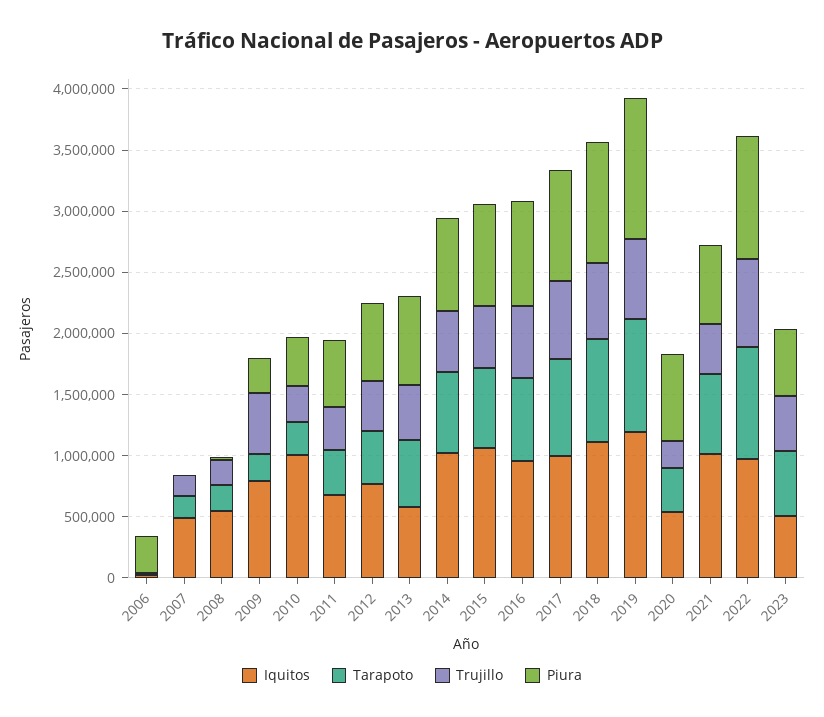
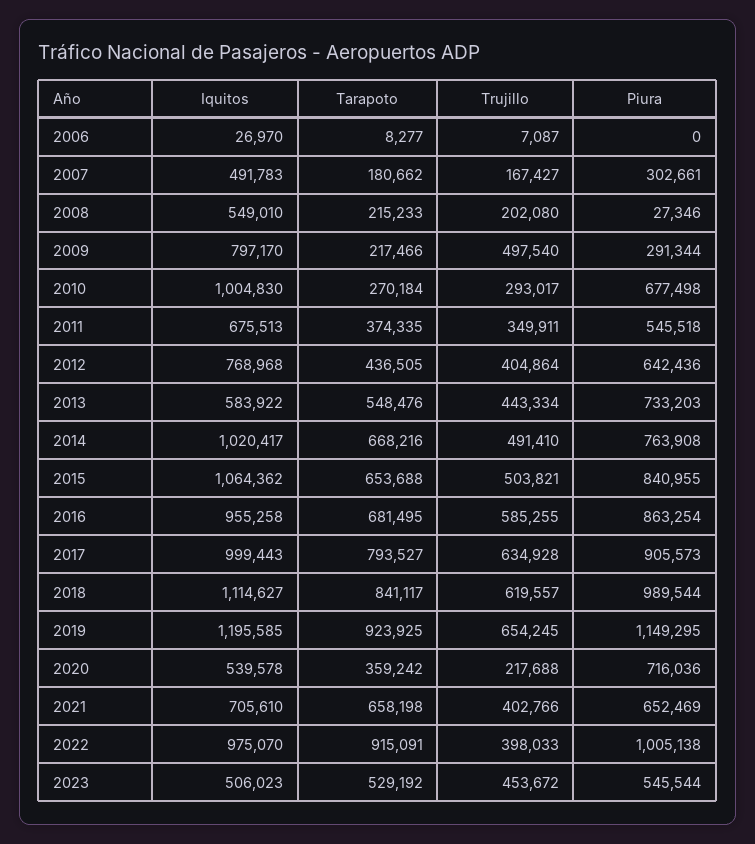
Piura, 2006: 300000 -> 0
Piura, 2007: 0 -> 302661
Piura, 2010: 400000 -> 677498
Iquitos, 2021: 1000000 -> 705610
Trujillo, 2022: 700000 -> 398033

